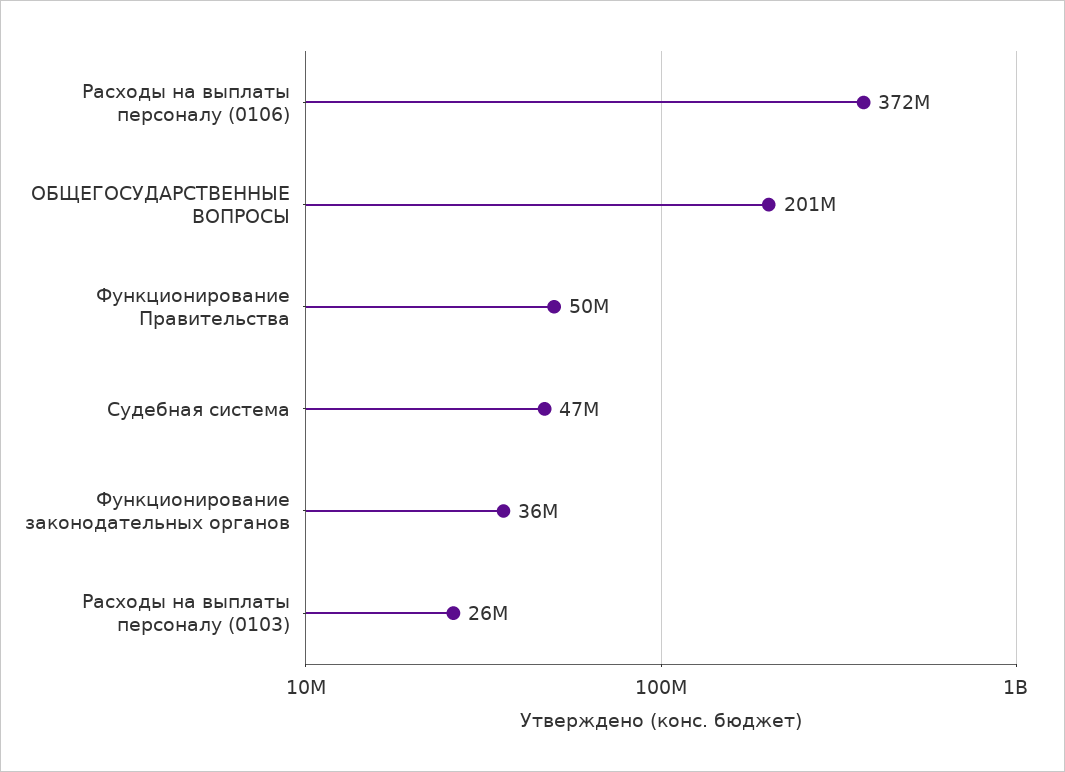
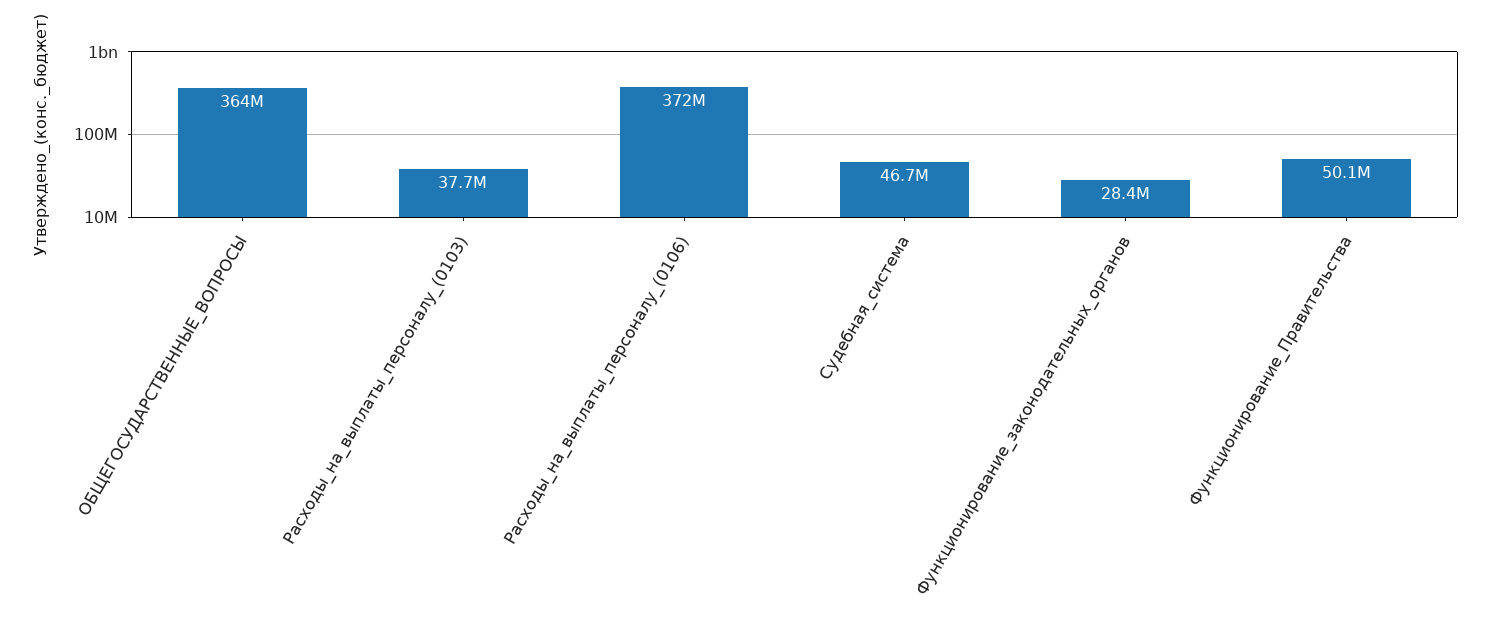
ОБЩЕГОСУДАРСТВЕННЫЕ ВОПРОСЫ: 201000000 -> 364000000
Функционирование законодательных органов: 36000000 -> 28400000
Расходы на выплаты персоналу (0103): 26000000 -> 37700000

